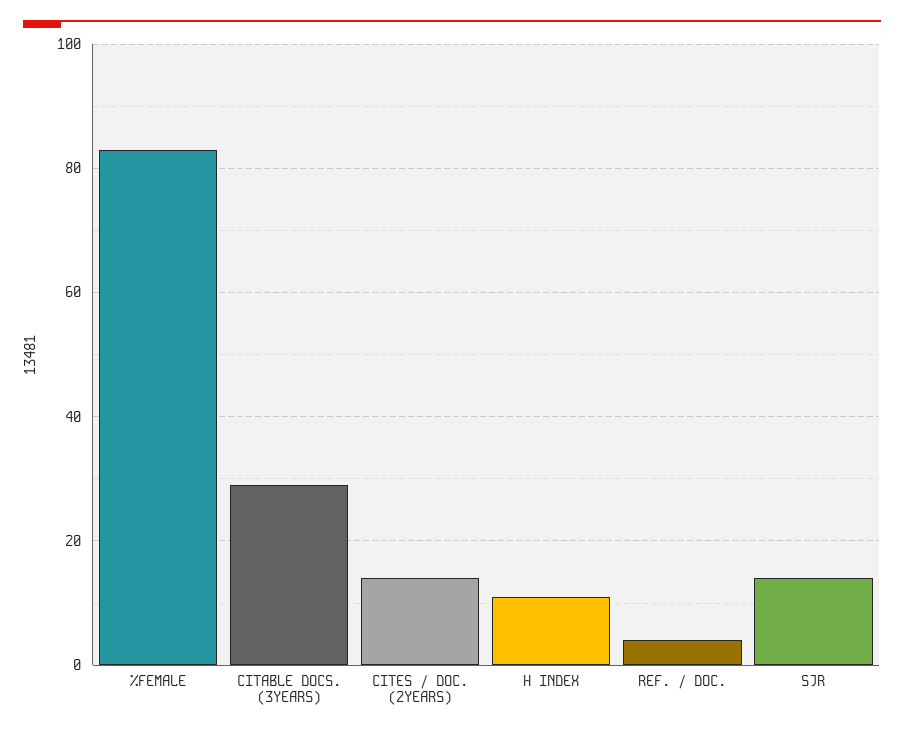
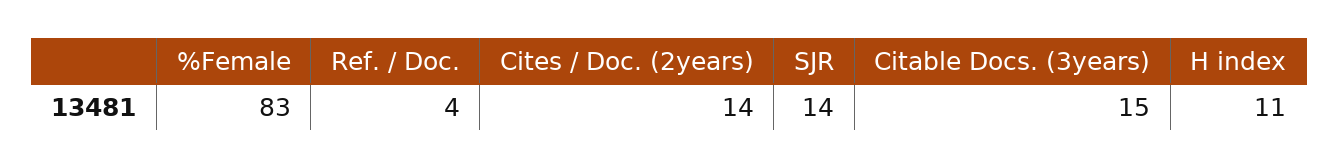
CITABLE DOCS. (3YEARS): 30 -> 15

